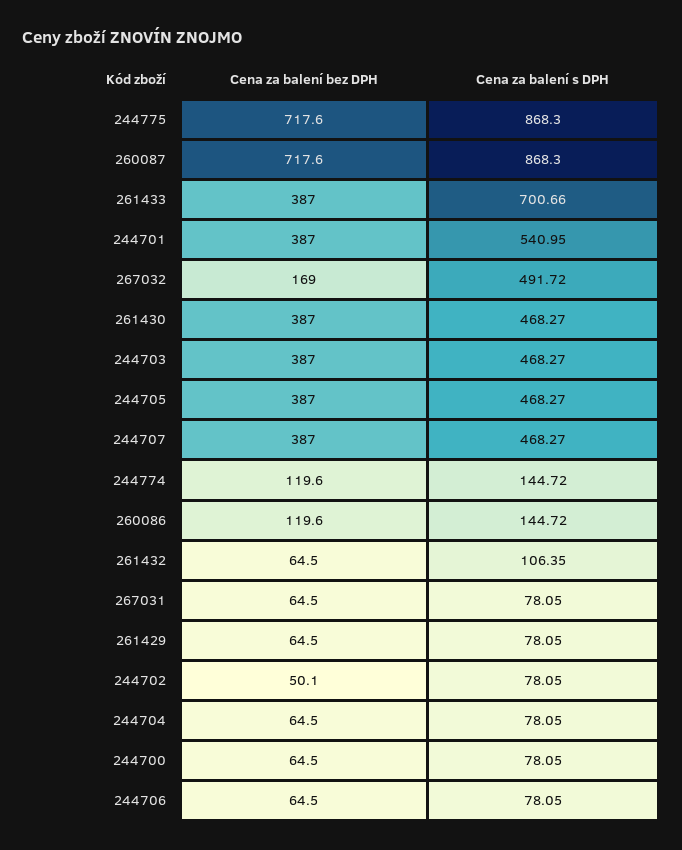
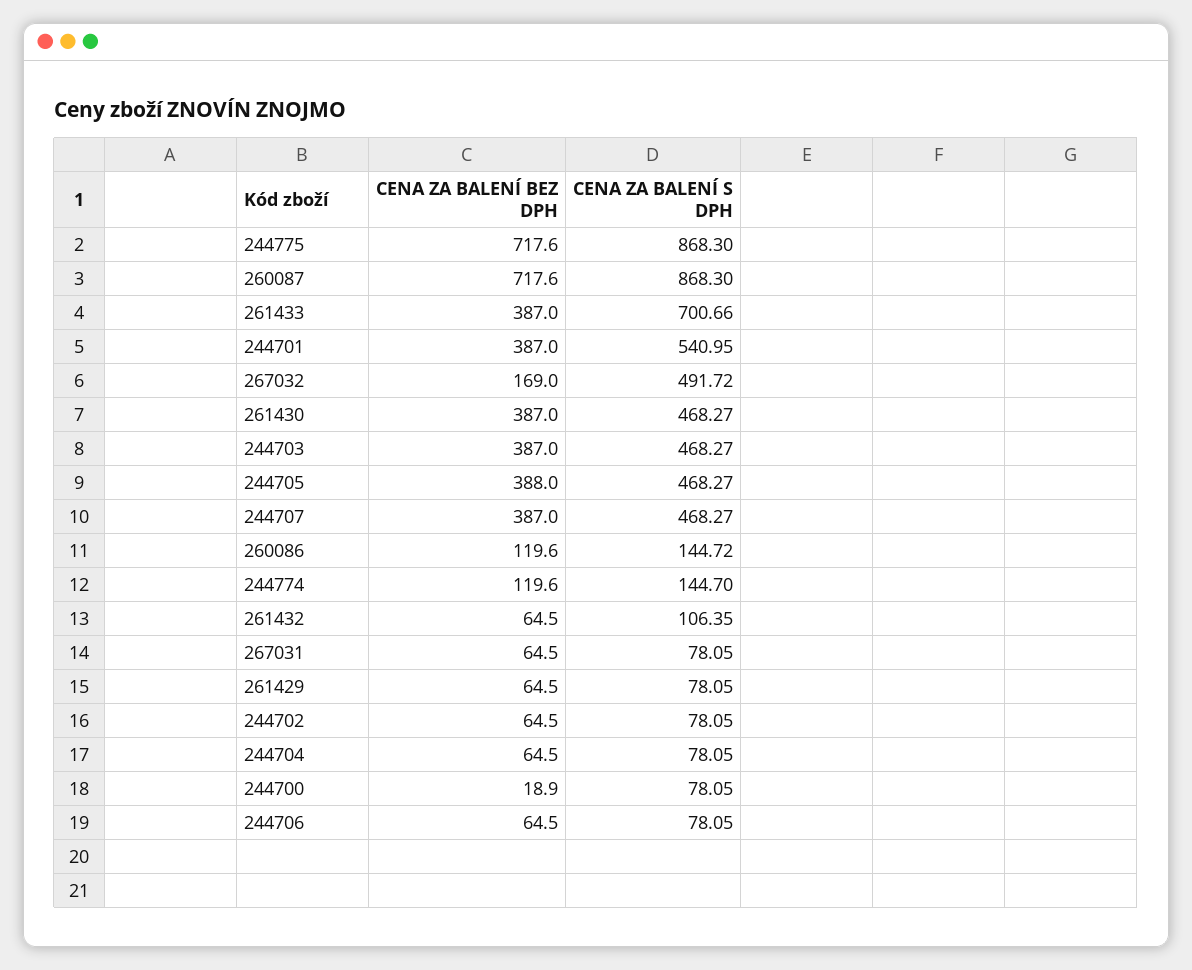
Cena za balení bez DPH, 244705: 387 -> 388
Cena za balení s DPH, 244774: 144.72 -> 144.7
Cena za balení bez DPH, 244702: 50.1 -> 64.5
Cena za balení bez DPH, 244700: 64.5 -> 18.9

